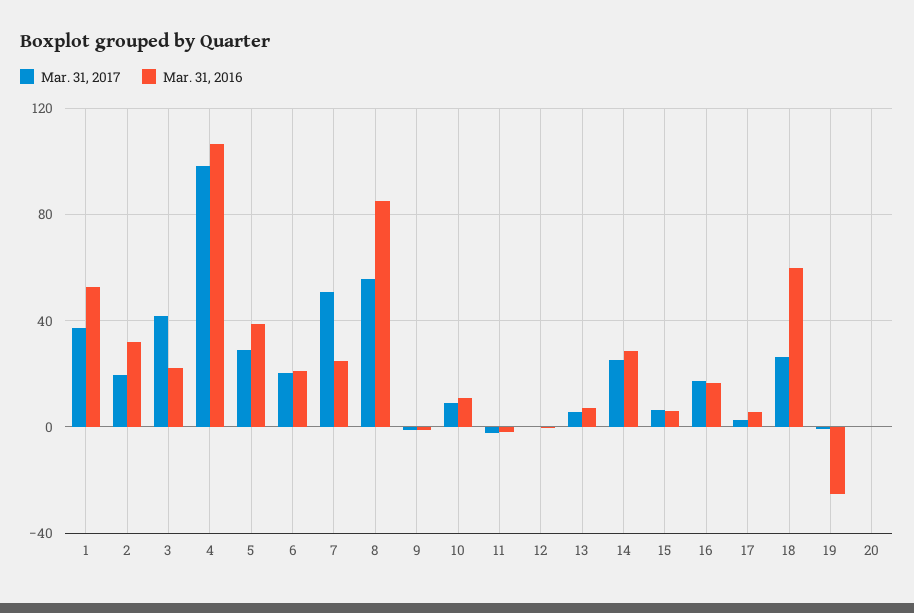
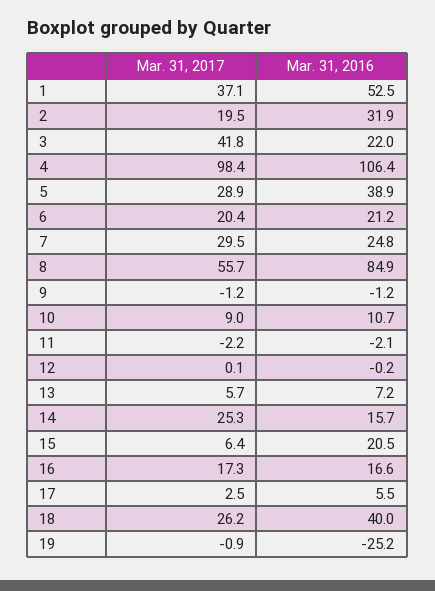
Mar. 31, 2017, 7: 50 -> 29.5
Mar. 31, 2016, 14: 30 -> 15.7
Mar. 31, 2016, 15: 5 -> 20.5
Mar. 31, 2016, 18: 60 -> 40
Mar. 31, 2017, 20: 0 -> none
Mar. 31, 2016, 20: 0 -> none

